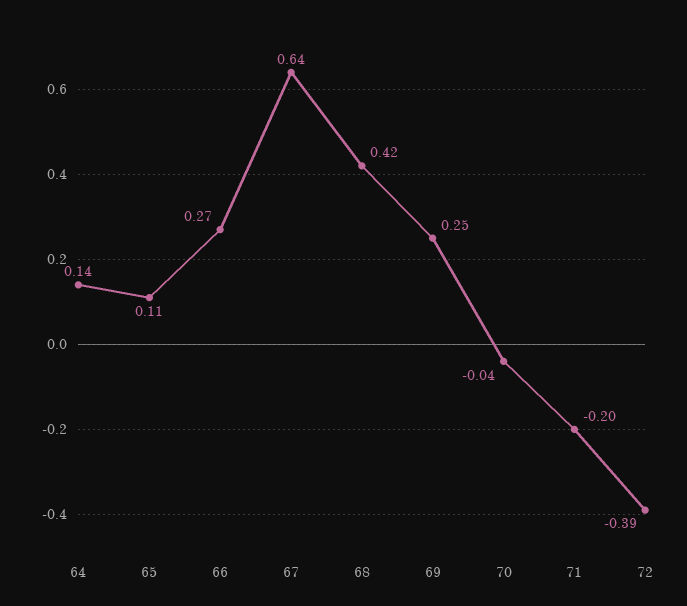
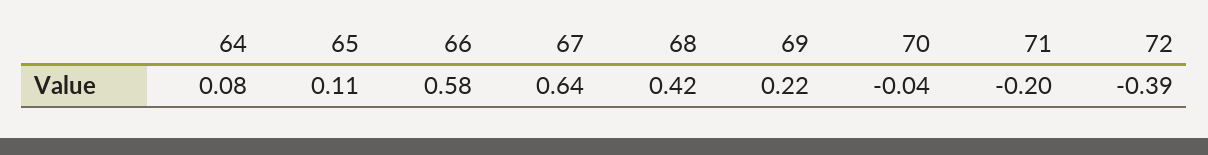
64: 0.14 -> 0.08
66: 0.27 -> 0.58
69: 0.25 -> 0.22

